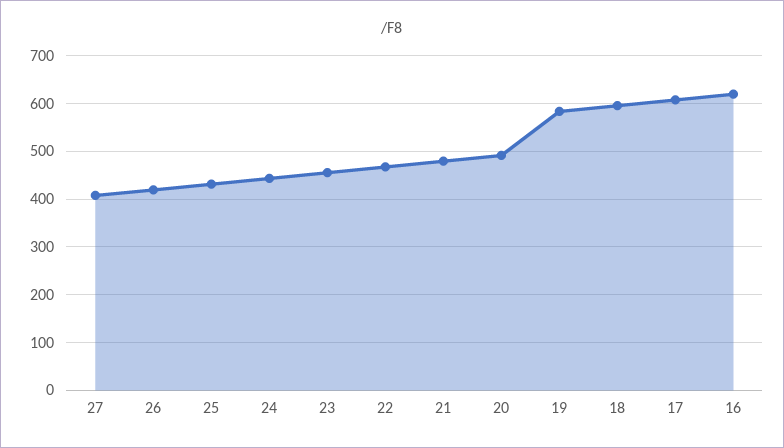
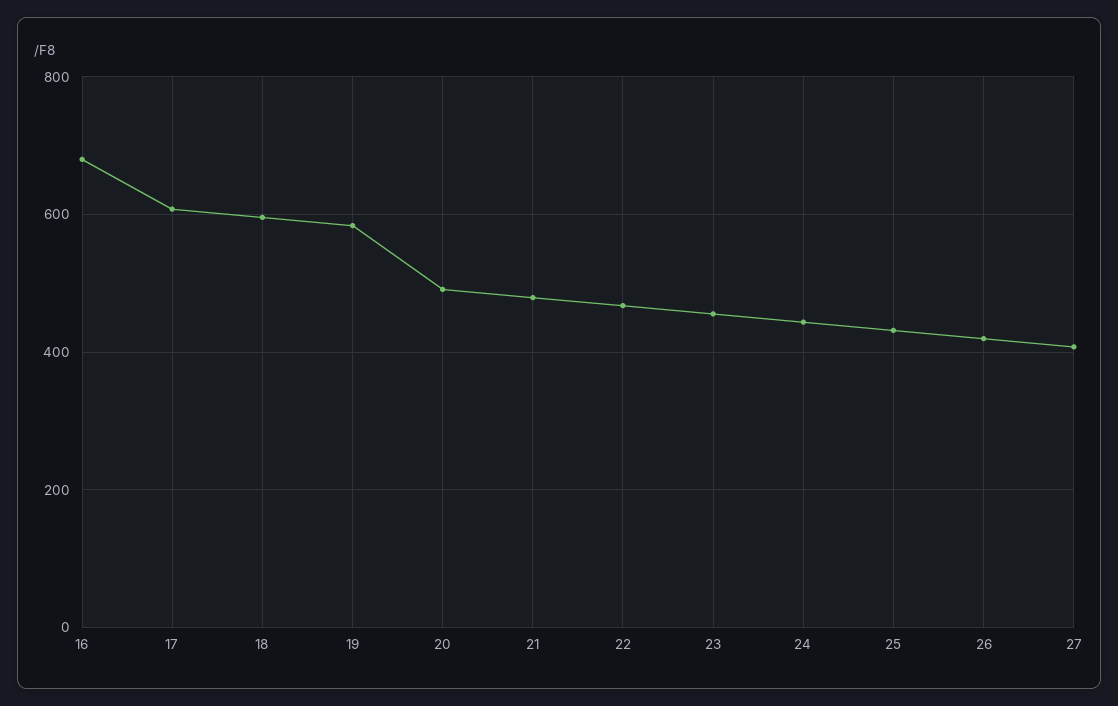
16: 620 -> 680

